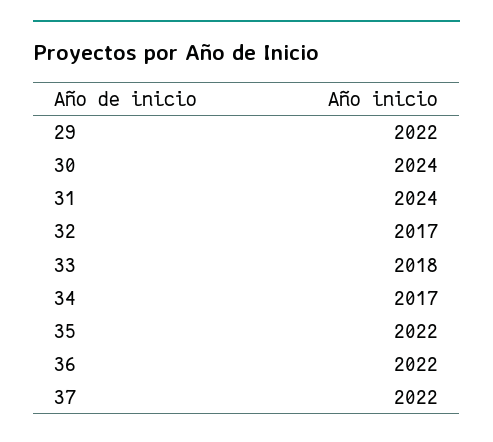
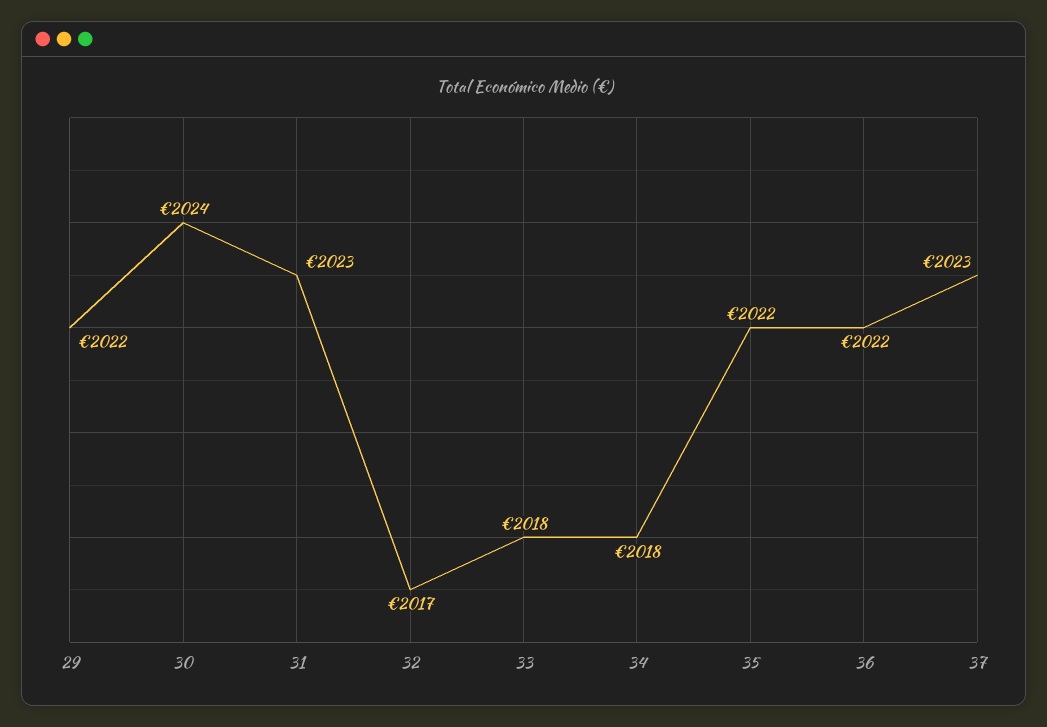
31: 2024 -> 2023
34: 2017 -> 2018
37: 2022 -> 2023

